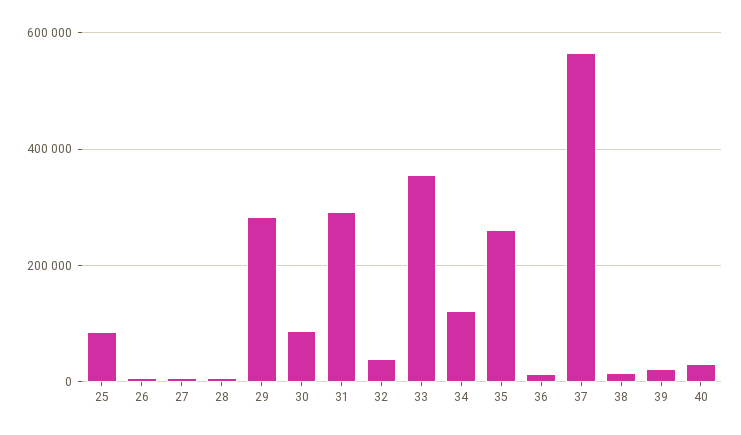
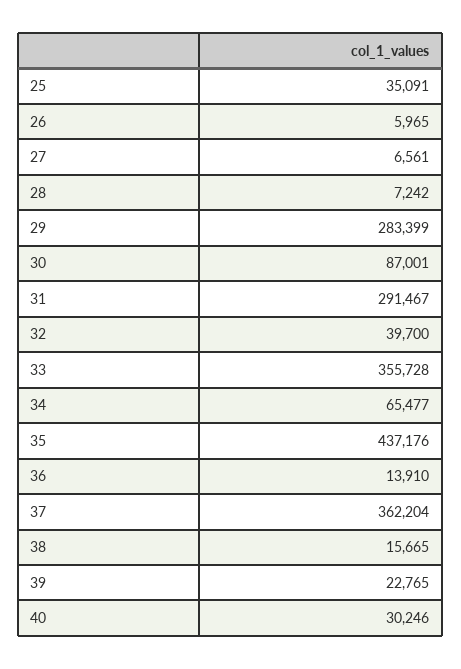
25: 80000 -> 35091
34: 120000 -> 65477
35: 260000 -> 437176
37: 560000 -> 362204

